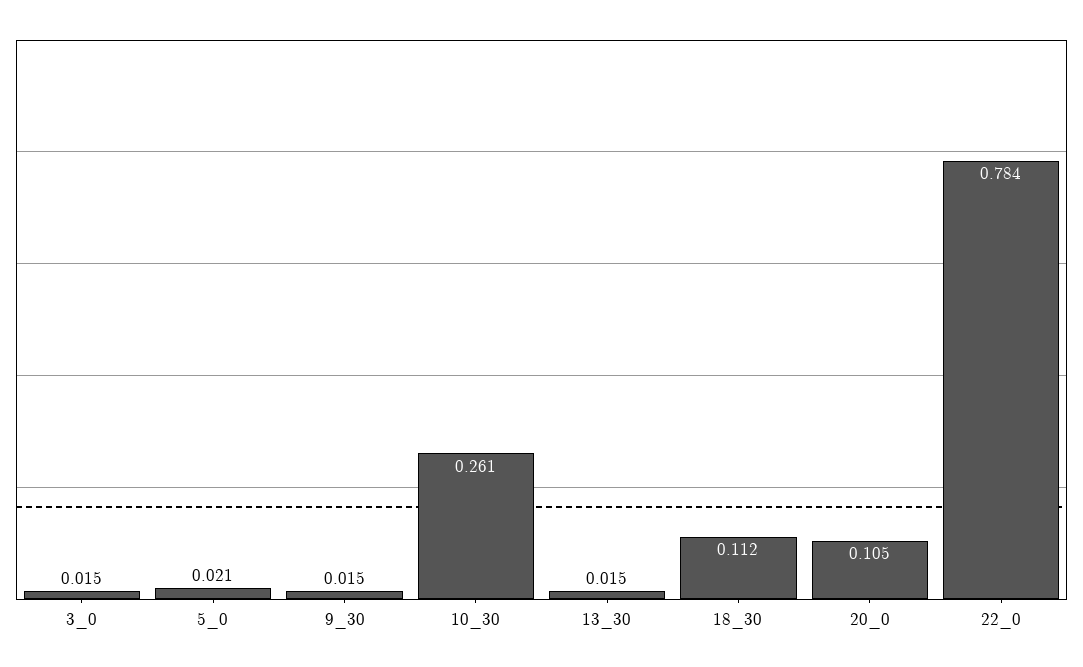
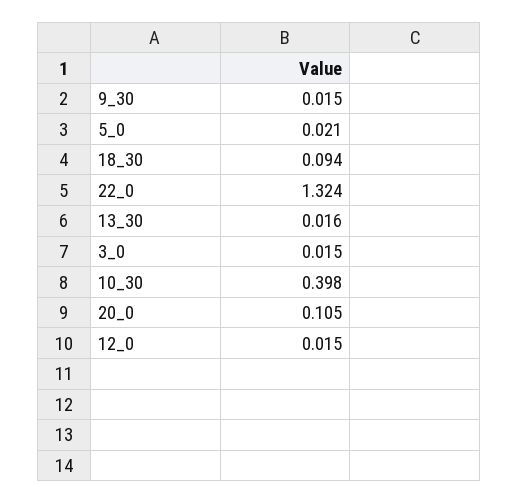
10_30: 0.261 -> 0.398
13_30: 0.015 -> 0.016
18_30: 0.112 -> 0.094
22_0: 0.784 -> 1.324
12_0: none -> 0.015

